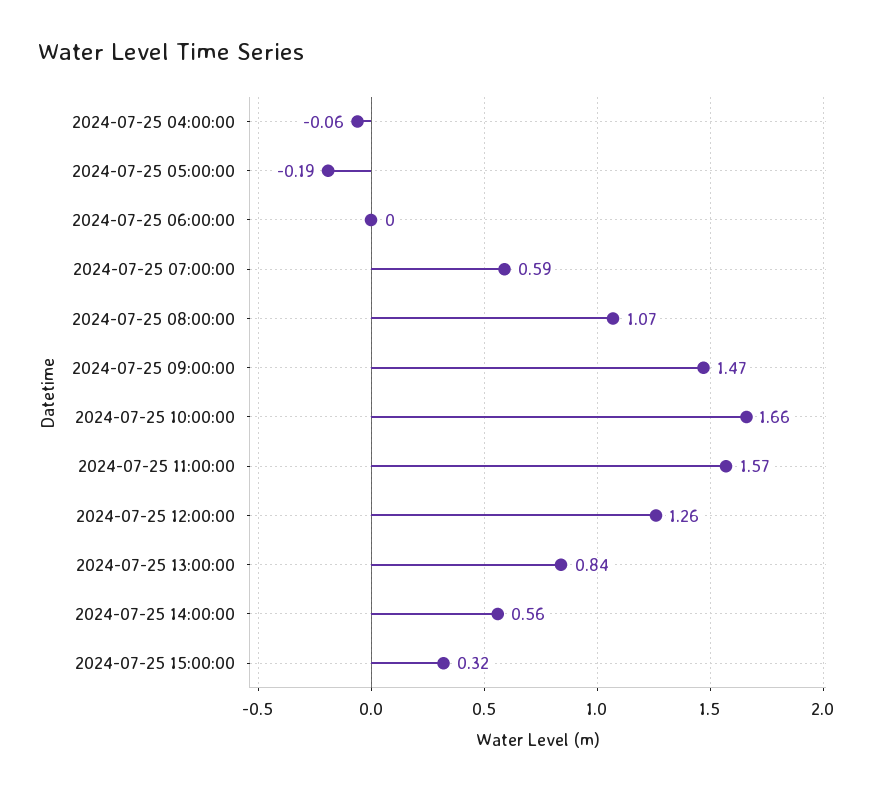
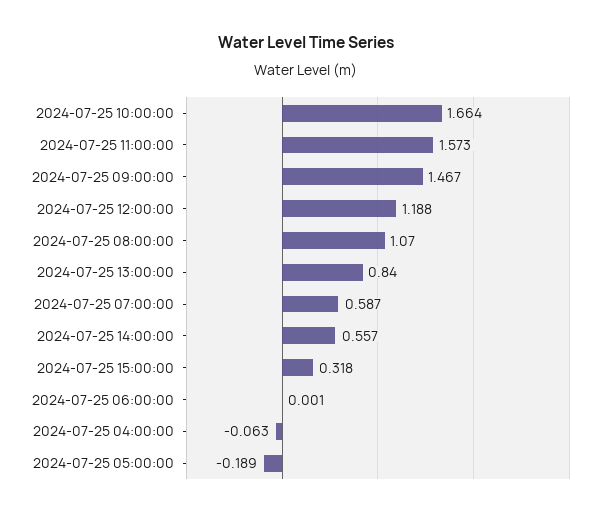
2024-07-25 12:00:00: 1.26 -> 1.188

